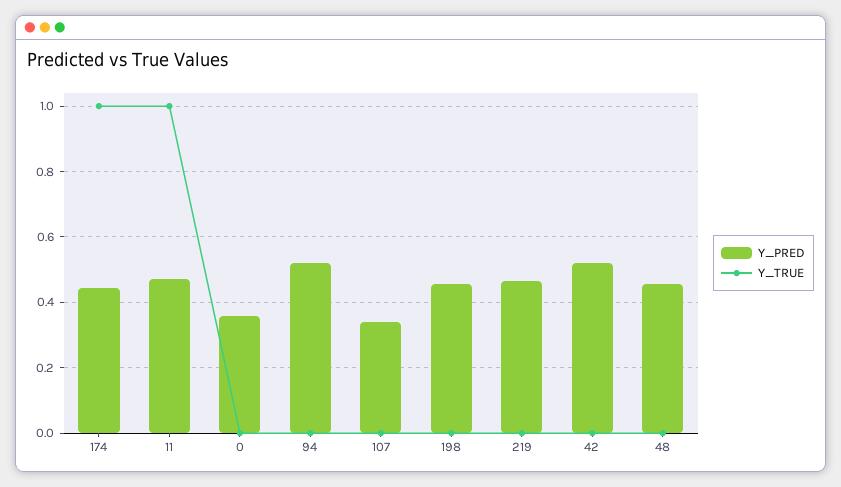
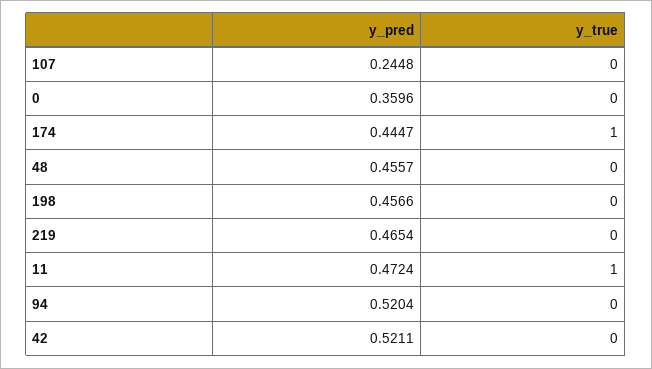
Y_PRED, 107: 0.34 -> 0.2448

